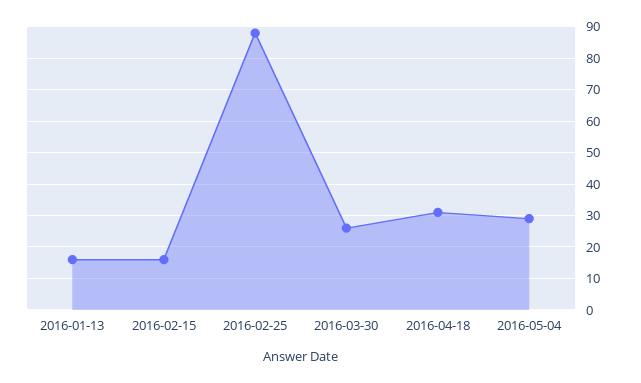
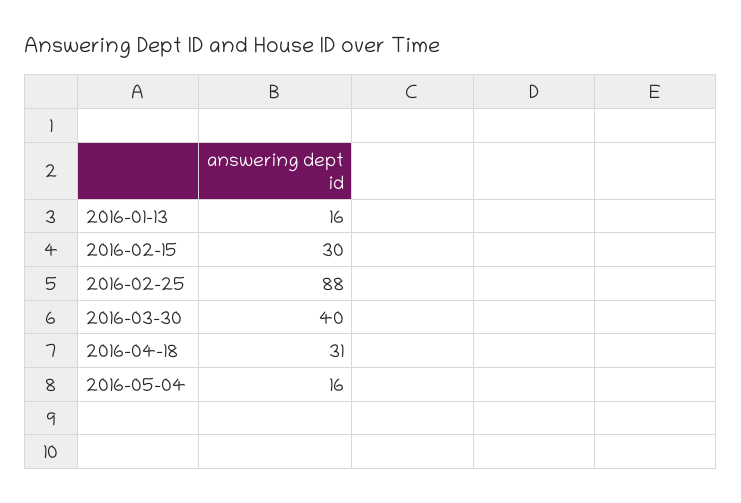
2016-02-15: 15 -> 30
2016-03-30: 25 -> 40
2016-05-04: 30 -> 16

